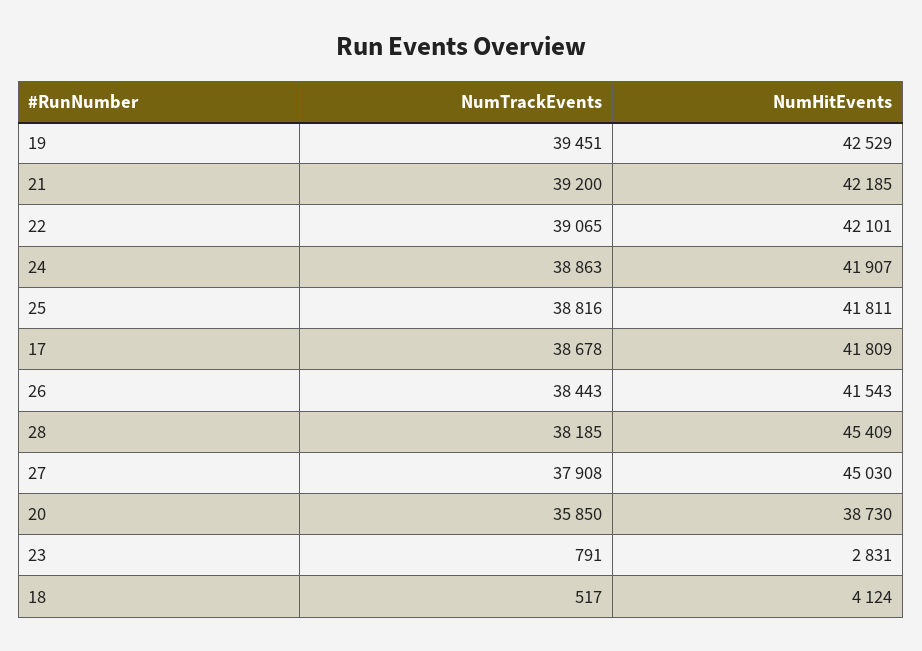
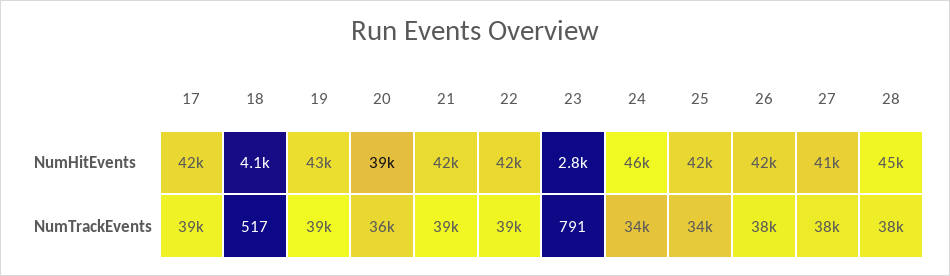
NumTrackEvents, 24: 38863 -> 34000
NumHitEvents, 24: 41907 -> 46000
NumTrackEvents, 25: 38816 -> 34000
NumHitEvents, 27: 45030 -> 41000

